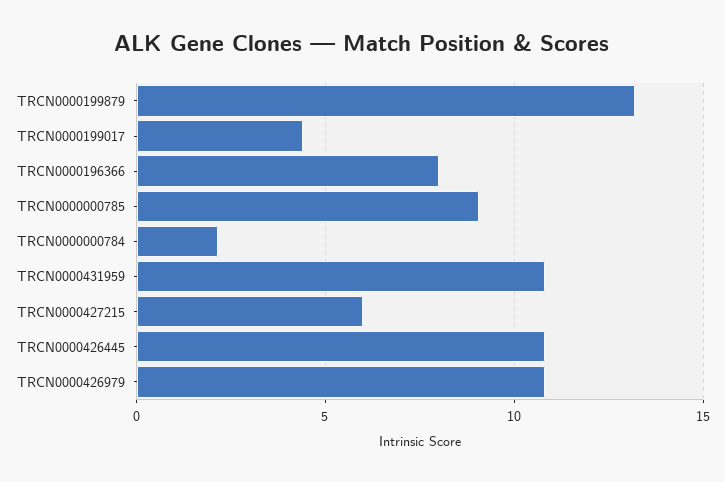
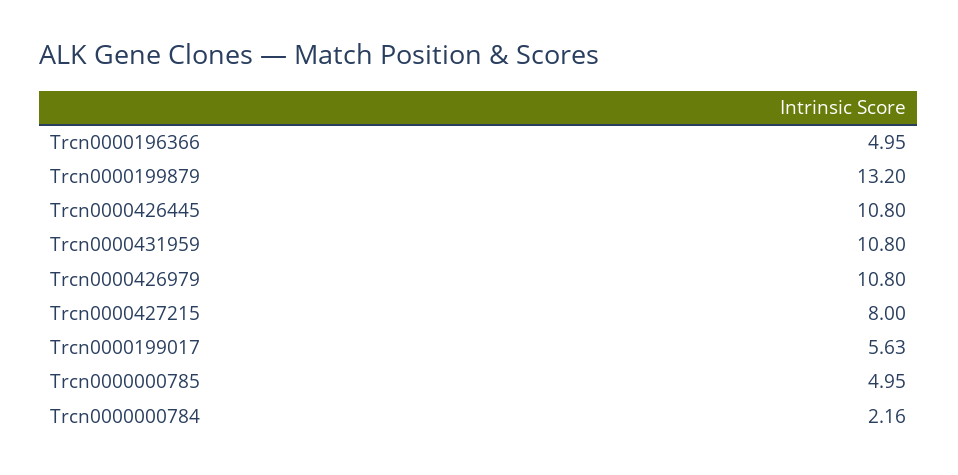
TRCN0000199017: 4.5 -> 5.63
TRCN0000196366: 8 -> 4.95
TRCN0000000785: 9 -> 4.95
TRCN0000427215: 6 -> 8

